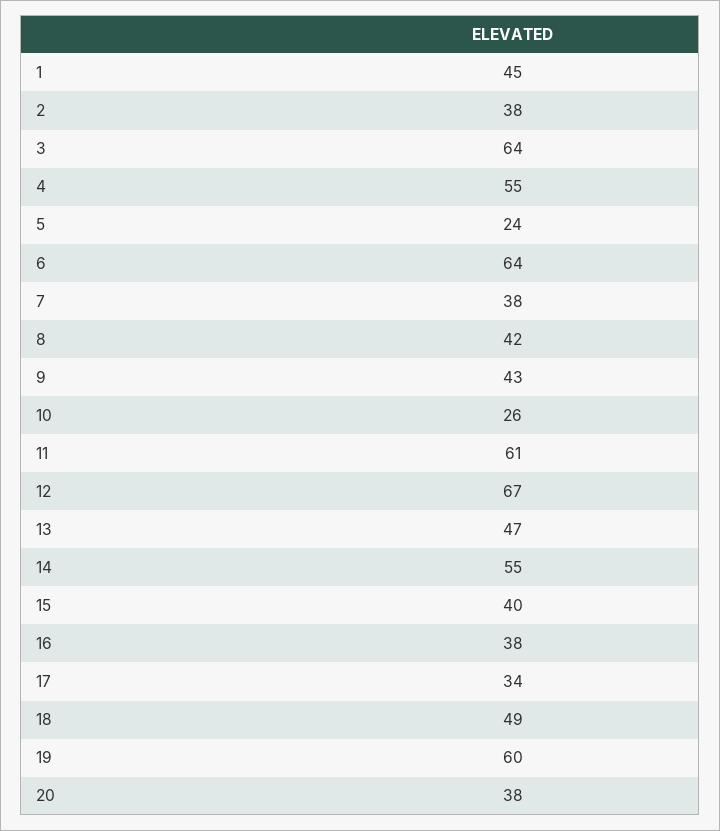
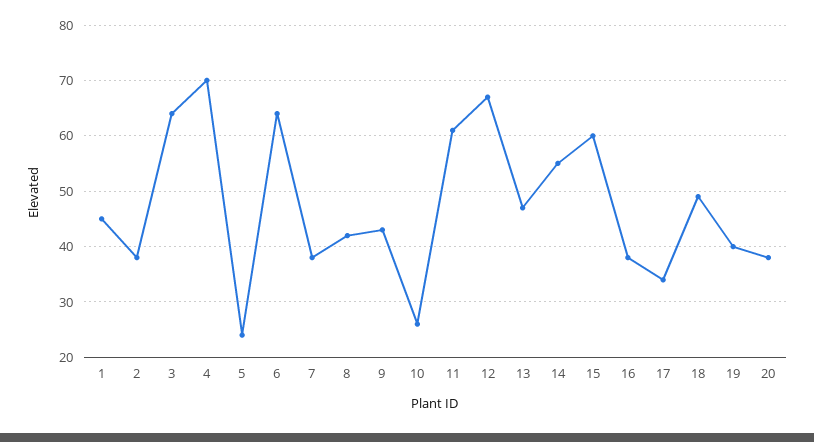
4: 55 -> 70
15: 40 -> 60
19: 60 -> 40

